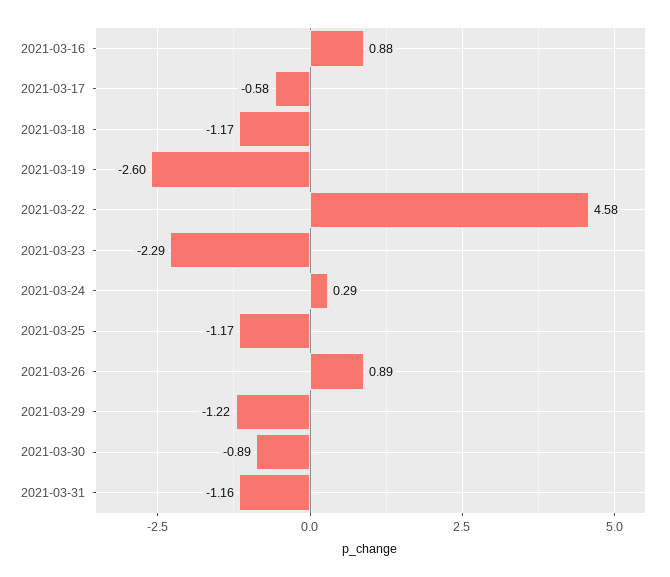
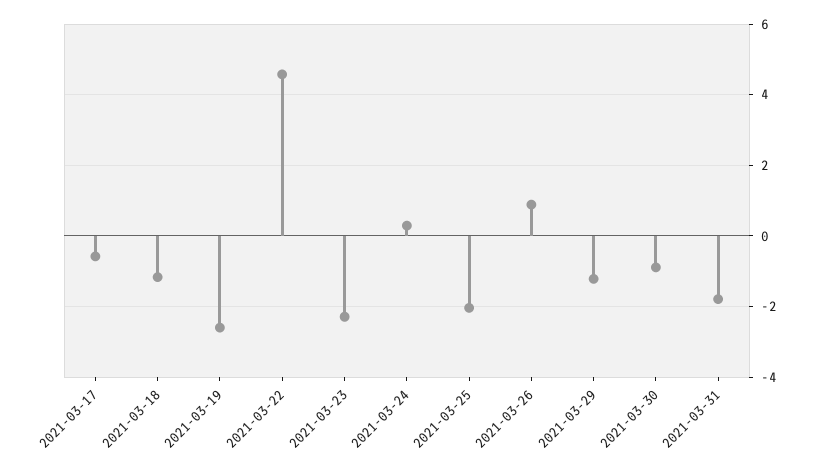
2021-03-16: 0.88 -> none
2021-03-25: -1.17 -> -2
2021-03-31: -1.16 -> -1.8

